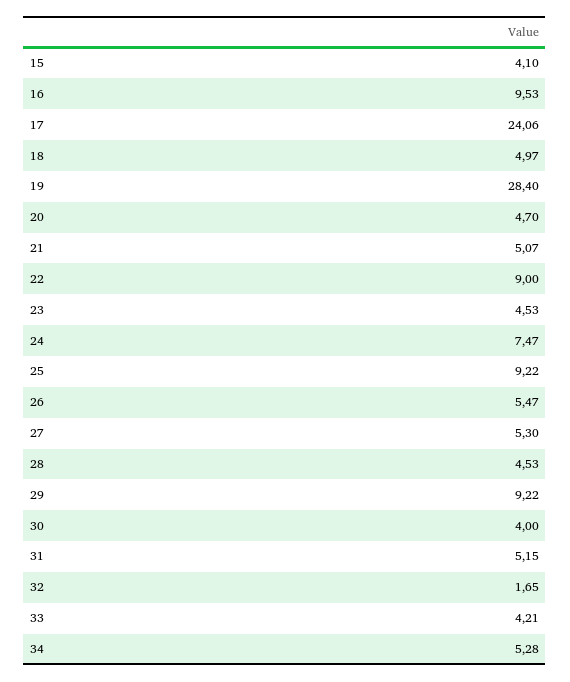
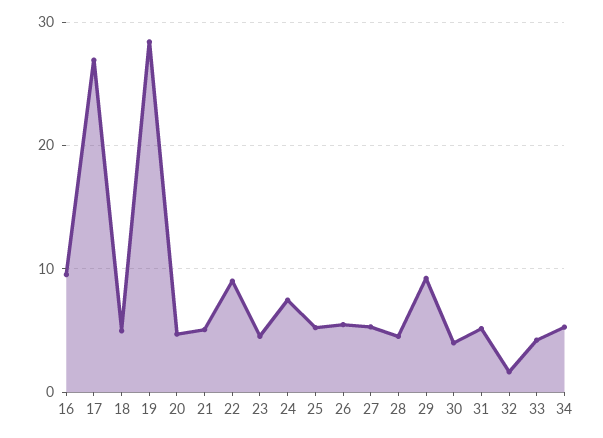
15: 4.1 -> none
17: 24.06 -> 27
25: 9.22 -> 5

